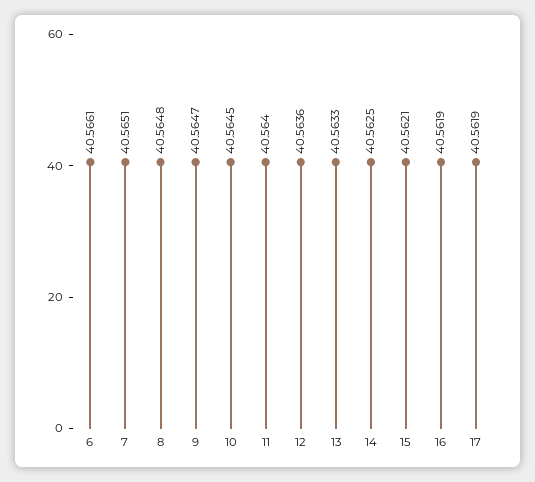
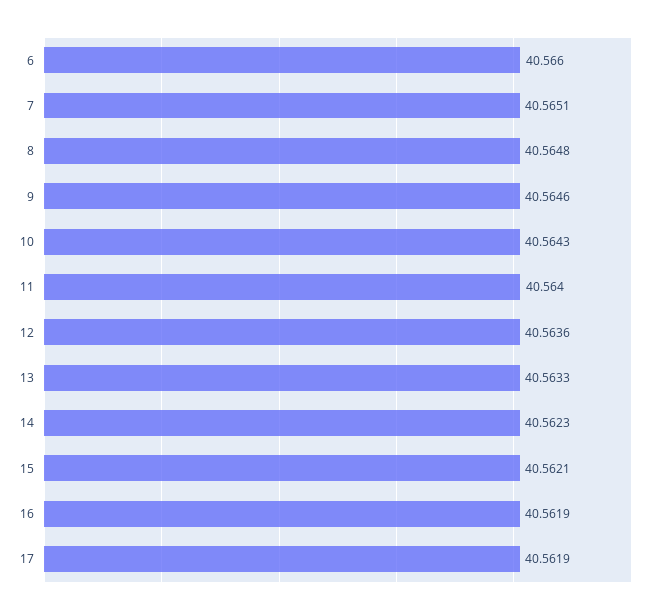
6: 40.5661 -> 40.566
9: 40.5647 -> 40.5646
10: 40.5645 -> 40.5643
14: 40.5625 -> 40.5623

